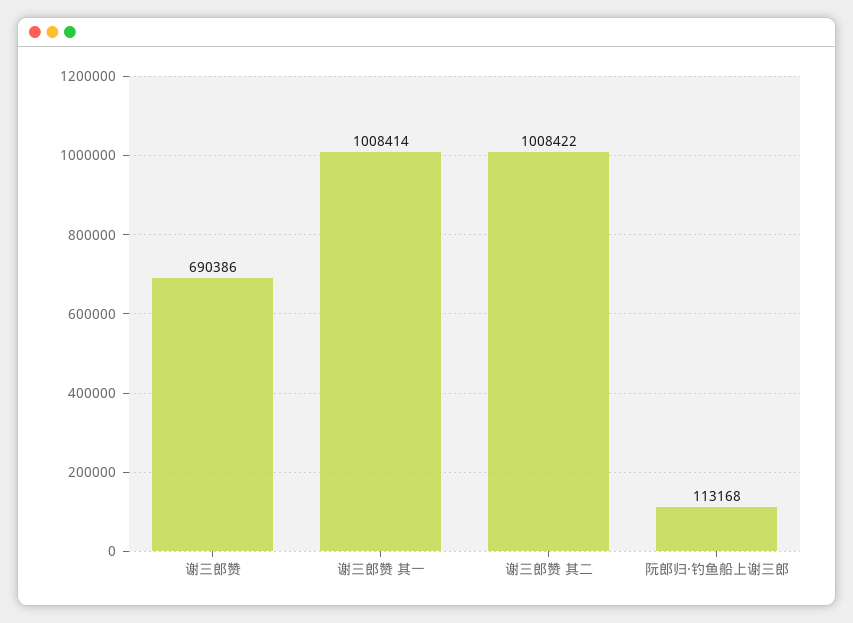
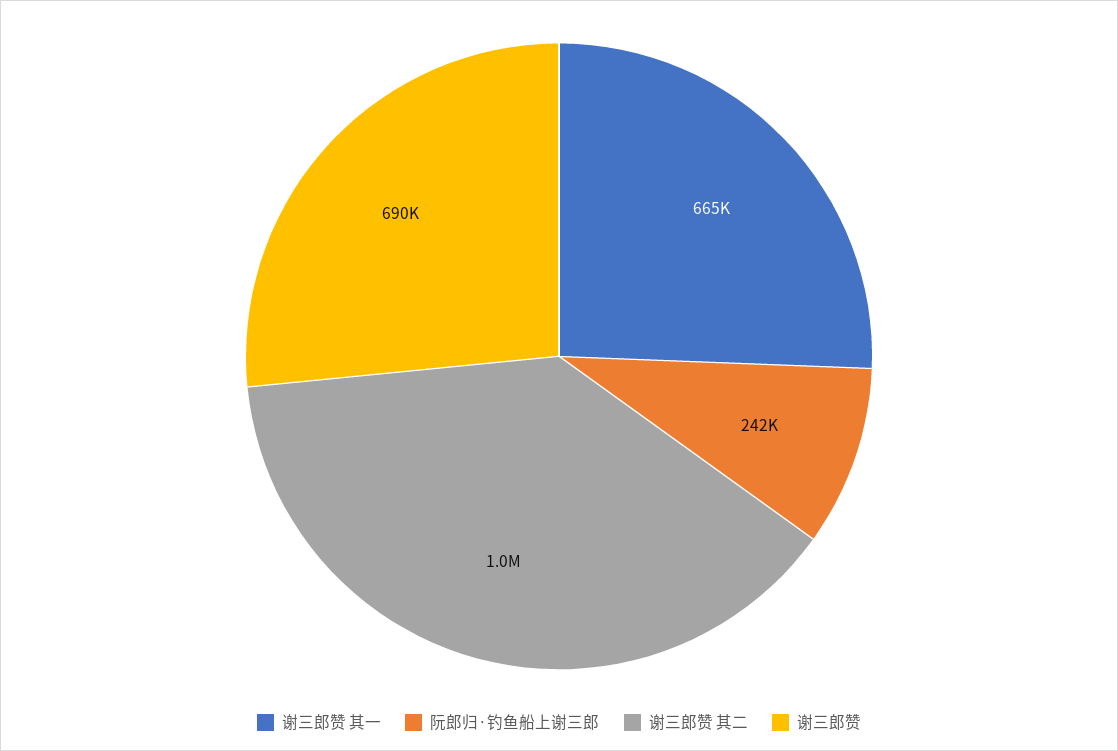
谢三郎赞 其一: 1008414 -> 665000
阮郎归·钓鱼船上谢三郎: 113168 -> 242000

